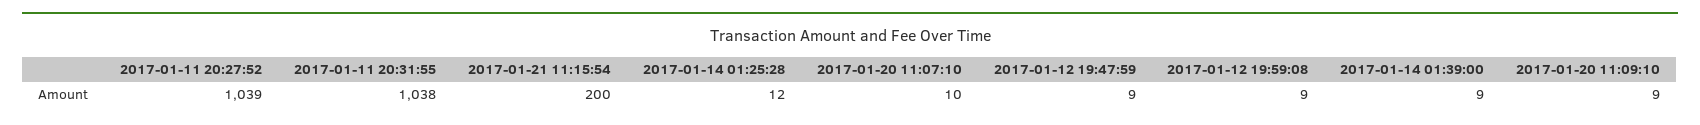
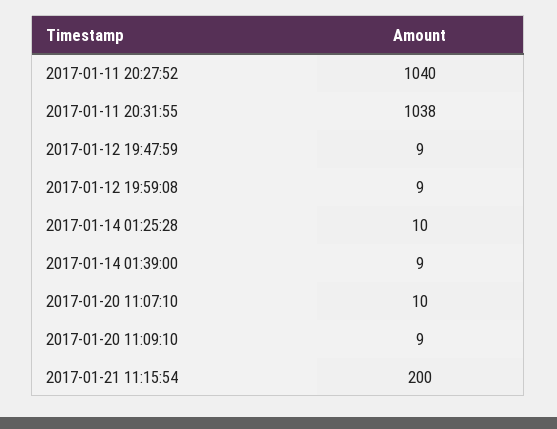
2017-01-11 20:27:52: 1039 -> 1040
2017-01-14 01:25:28: 12 -> 10

